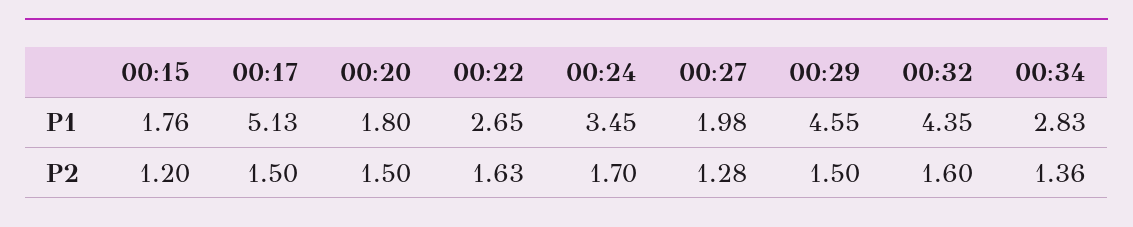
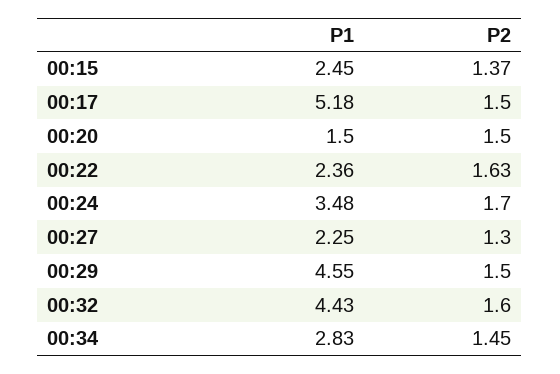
00:15, P1: 1.76 -> 2.45
00:17, P1: 5.13 -> 5.18
00:20, P1: 1.8 -> 1.5
00:22, P1: 2.65 -> 2.36
00:24, P1: 3.45 -> 3.48
00:27, P1: 1.98 -> 2.25
00:32, P1: 4.35 -> 4.43
00:15, P2: 1.2 -> 1.37
00:27, P2: 1.28 -> 1.3
00:34, P2: 1.36 -> 1.45

